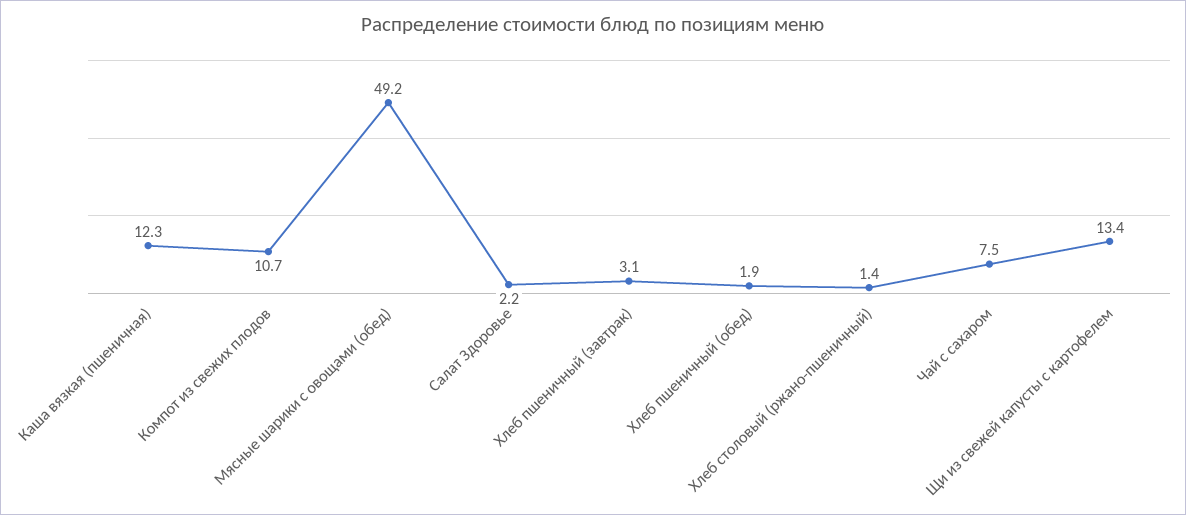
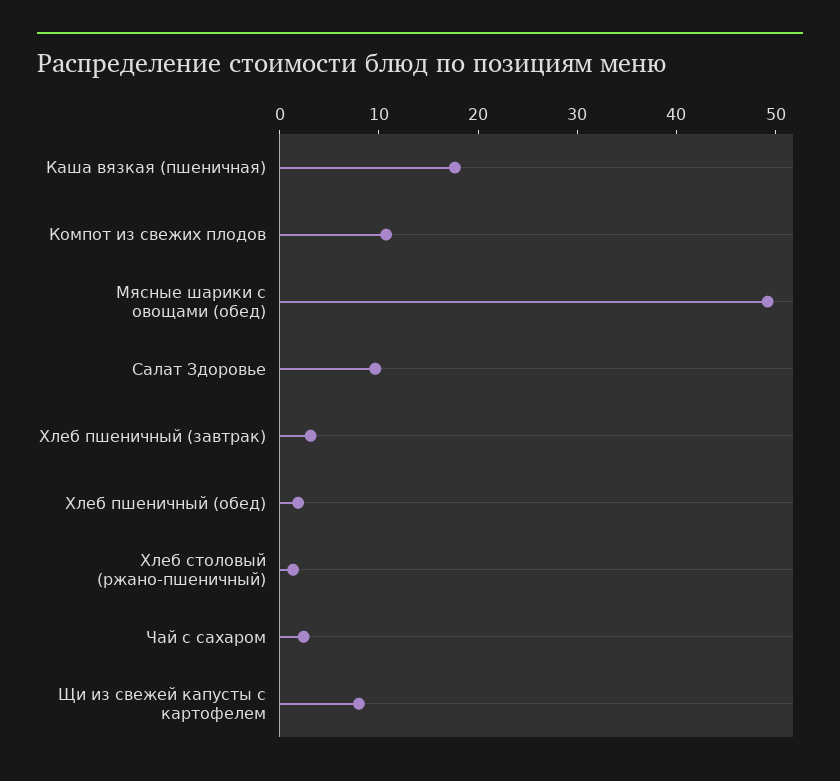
Каша вязкая (пшеничная): 12.3 -> 18
Салат Здоровье: 2.2 -> 10
Чай с сахаром: 7.5 -> 2
Щи из свежей капусты с картофелем: 13.4 -> 8

